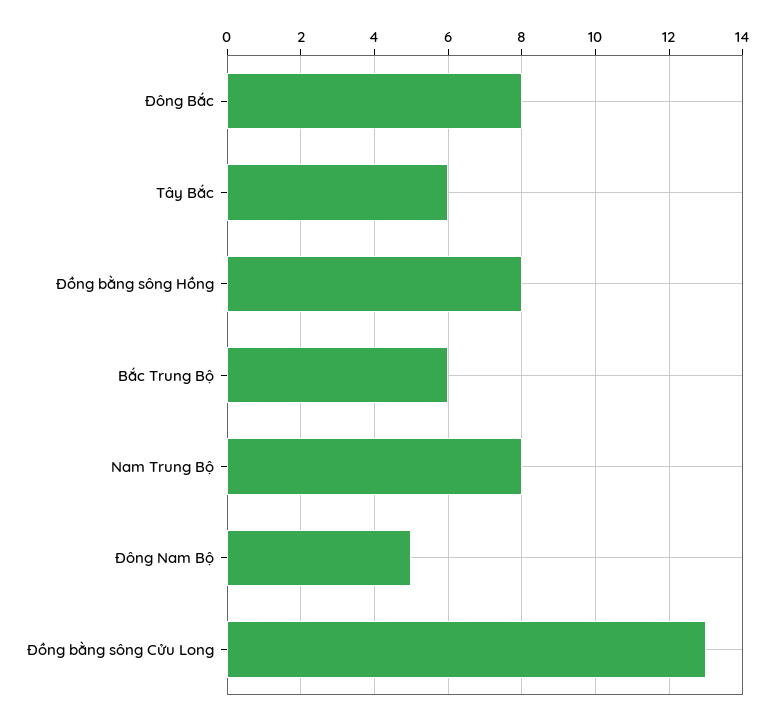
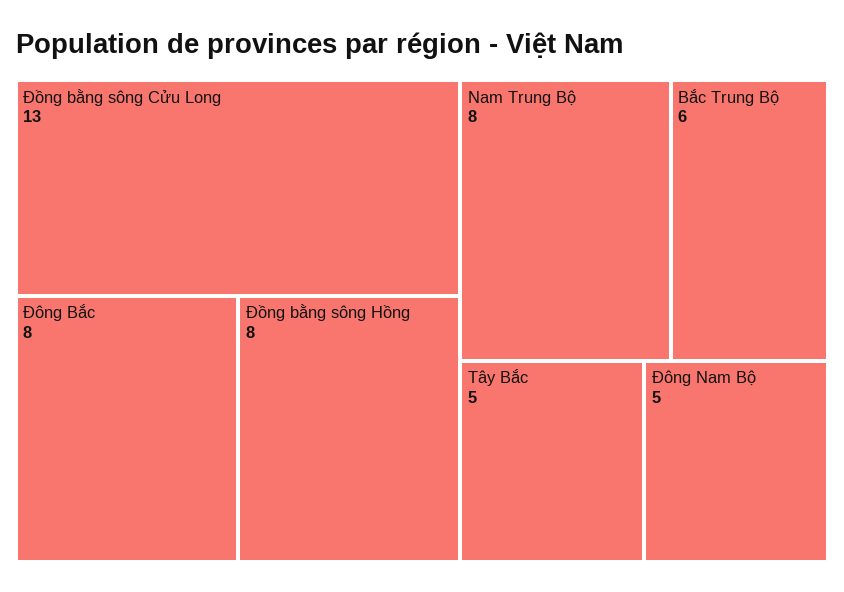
Tây Bắc: 6 -> 5

